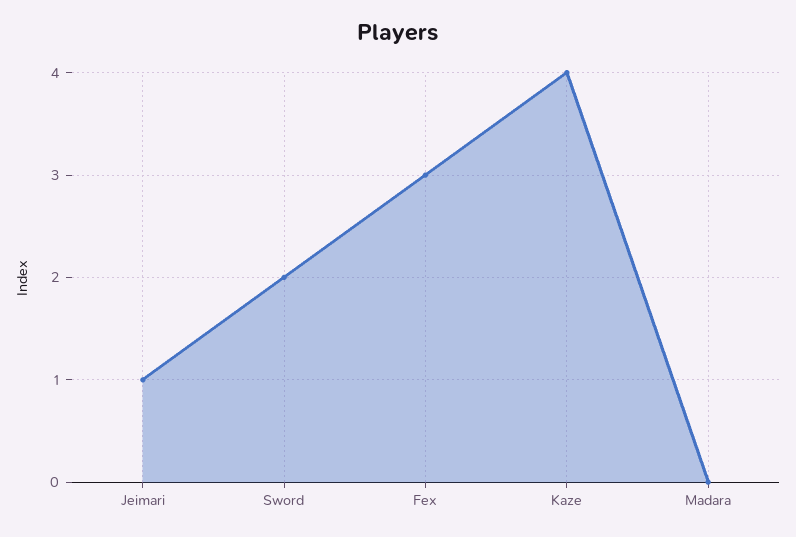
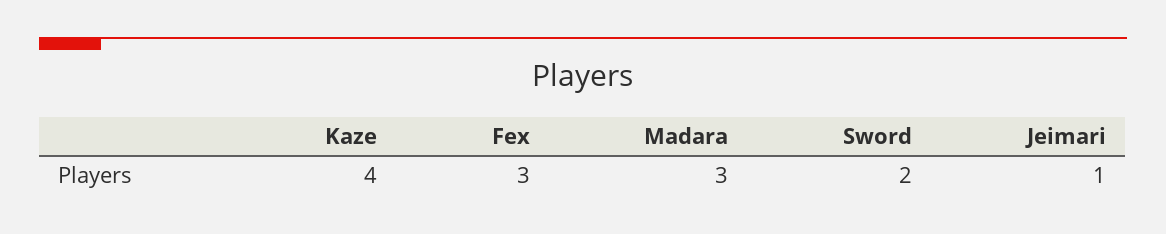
Madara: 0 -> 3

